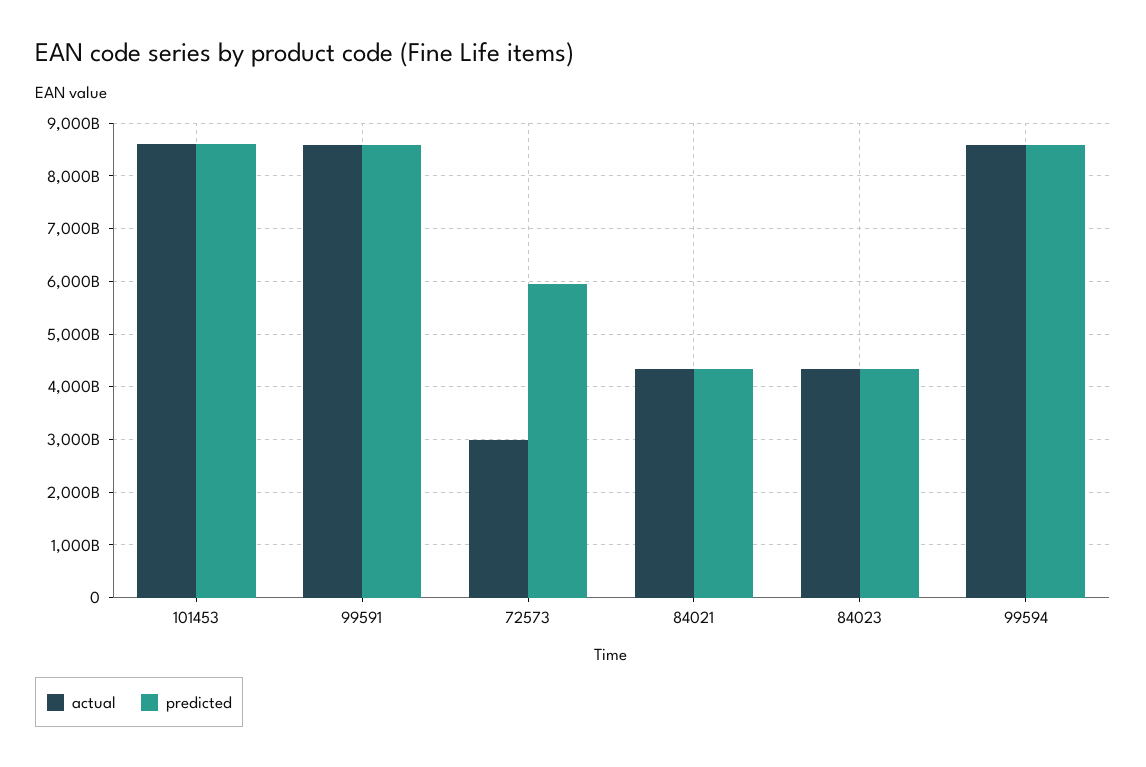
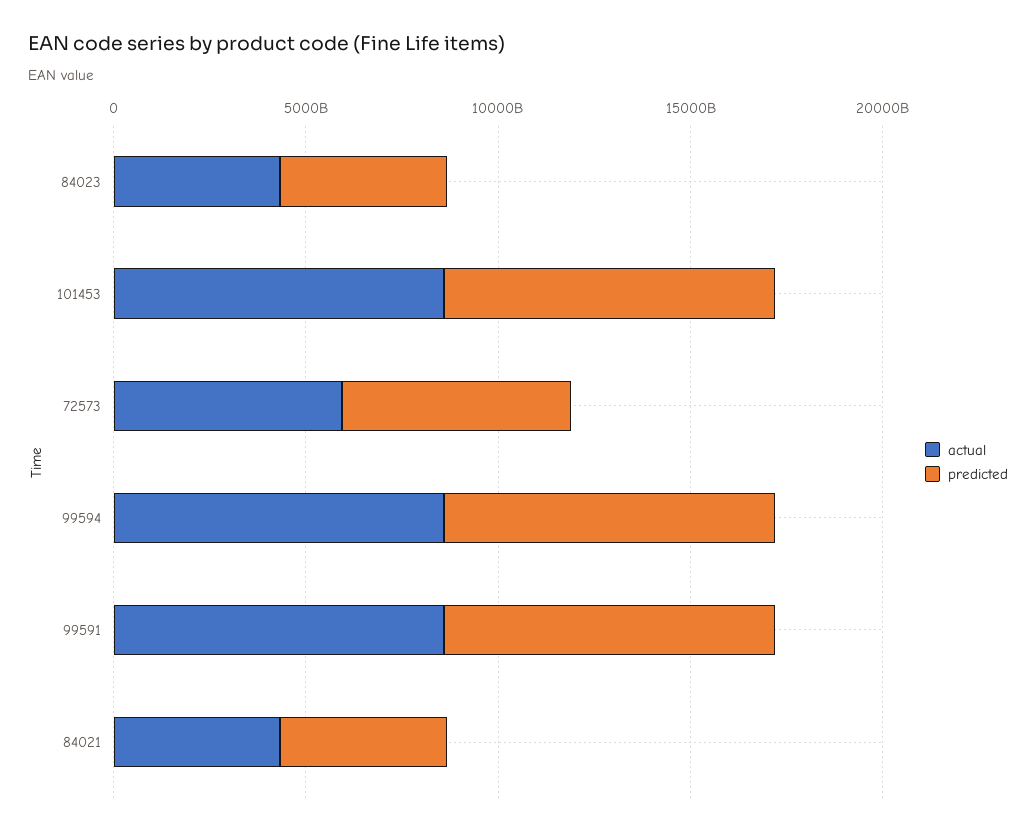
actual, 72573: 3000000000000 -> 6000000000000

